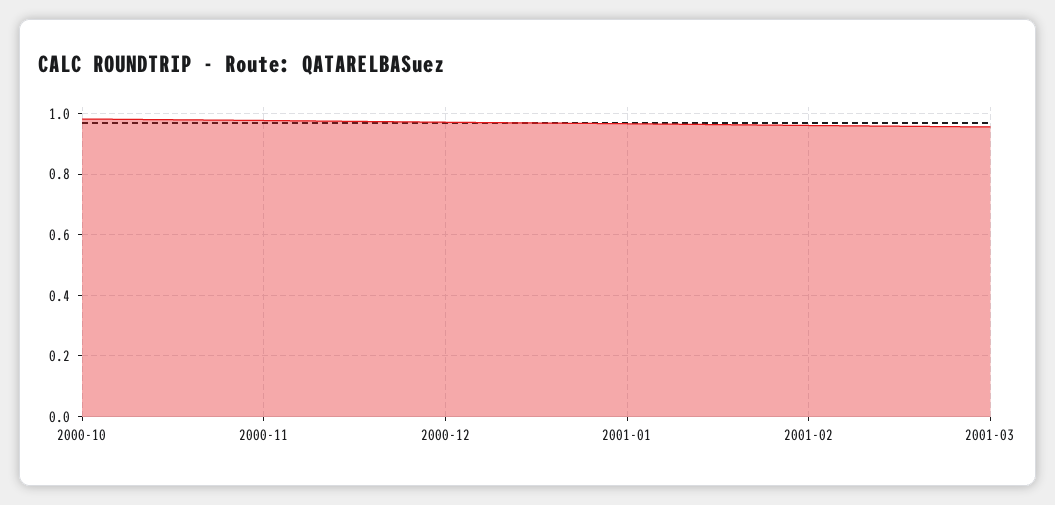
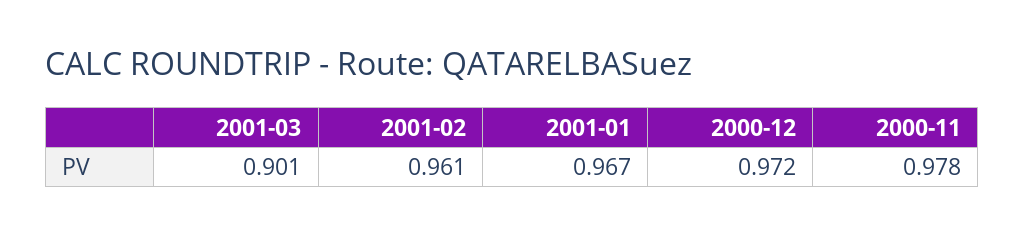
2000-10: 0.98 -> none
2001-03: 0.96 -> 0.901

